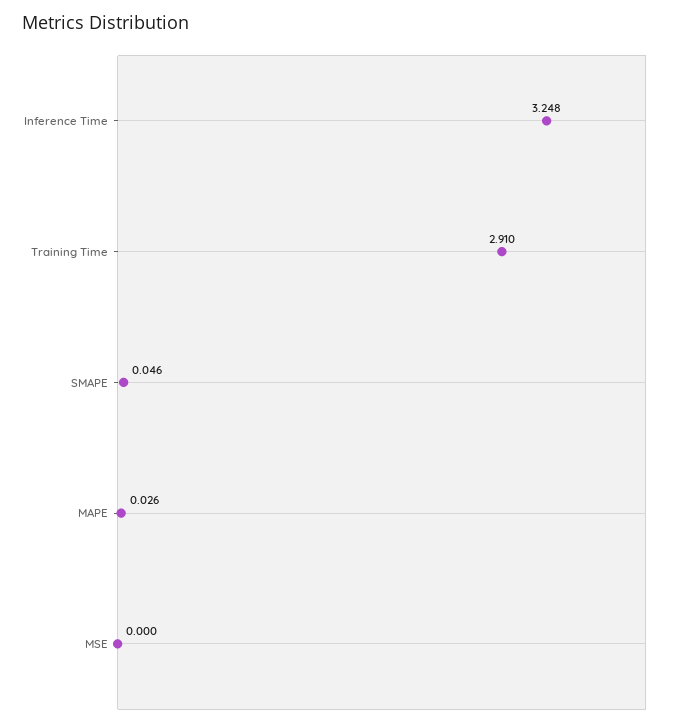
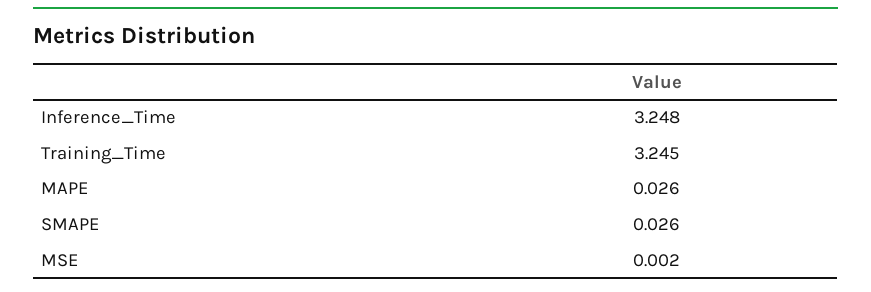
Training Time: 2.91 -> 3.245
SMAPE: 0.046 -> 0.026
MSE: 0 -> 0.002

